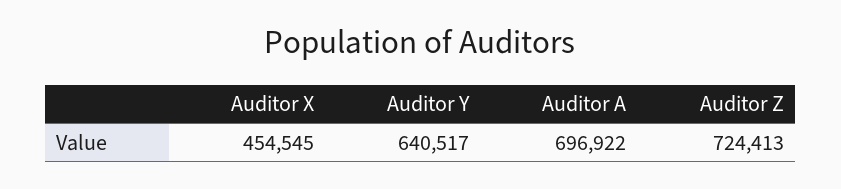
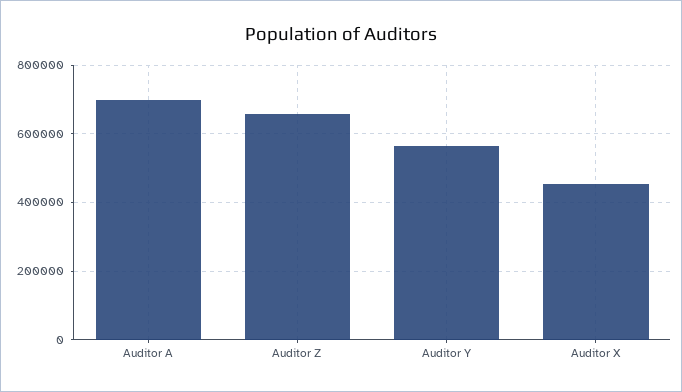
Auditor Y: 640517 -> 560000
Auditor Z: 724413 -> 660000

